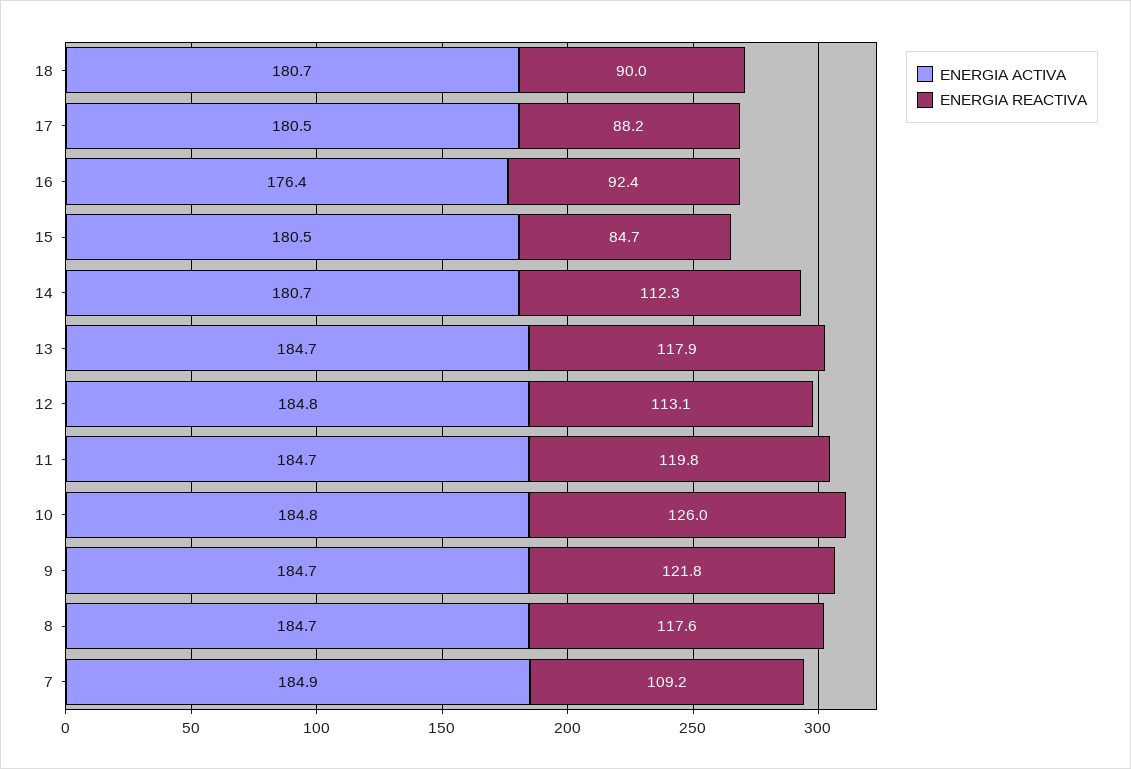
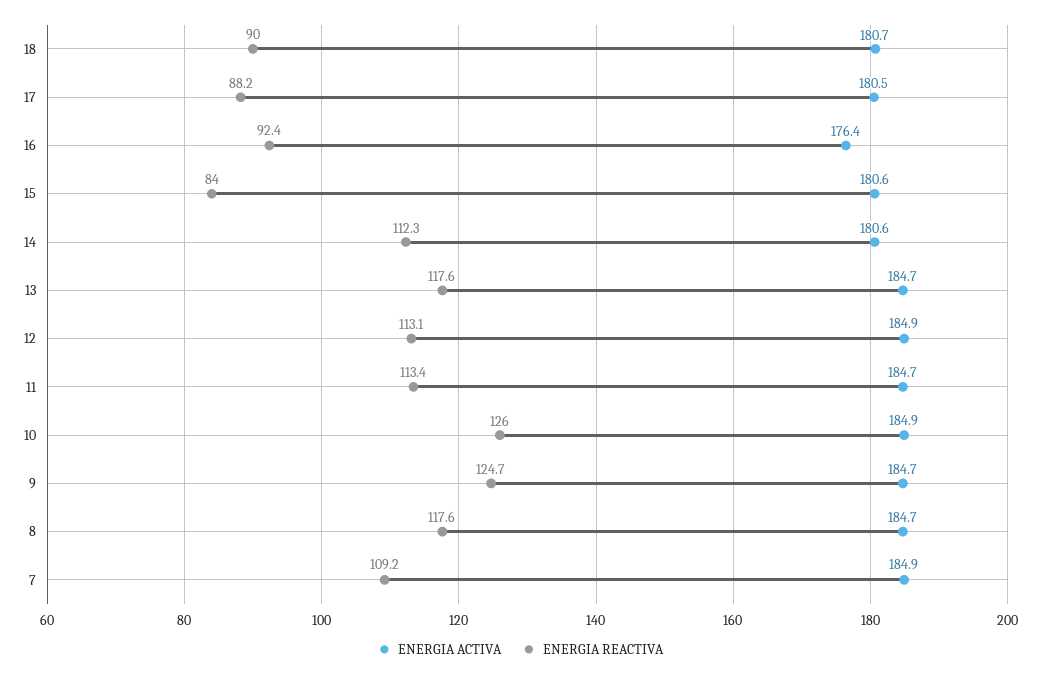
ENERGIA ACTIVA, 15: 180.5 -> 180.6
ENERGIA REACTIVA, 15: 84.7 -> 84
ENERGIA ACTIVA, 14: 180.7 -> 180.6
ENERGIA REACTIVA, 13: 117.9 -> 117.6
ENERGIA ACTIVA, 12: 184.8 -> 184.9
ENERGIA REACTIVA, 11: 119.8 -> 113.4
ENERGIA ACTIVA, 10: 184.8 -> 184.9
ENERGIA REACTIVA, 9: 121.8 -> 124.7

